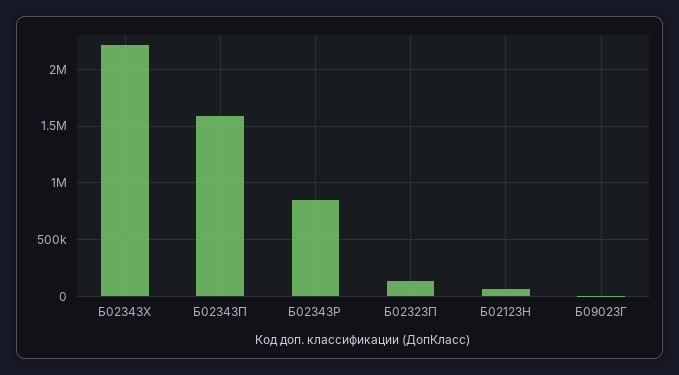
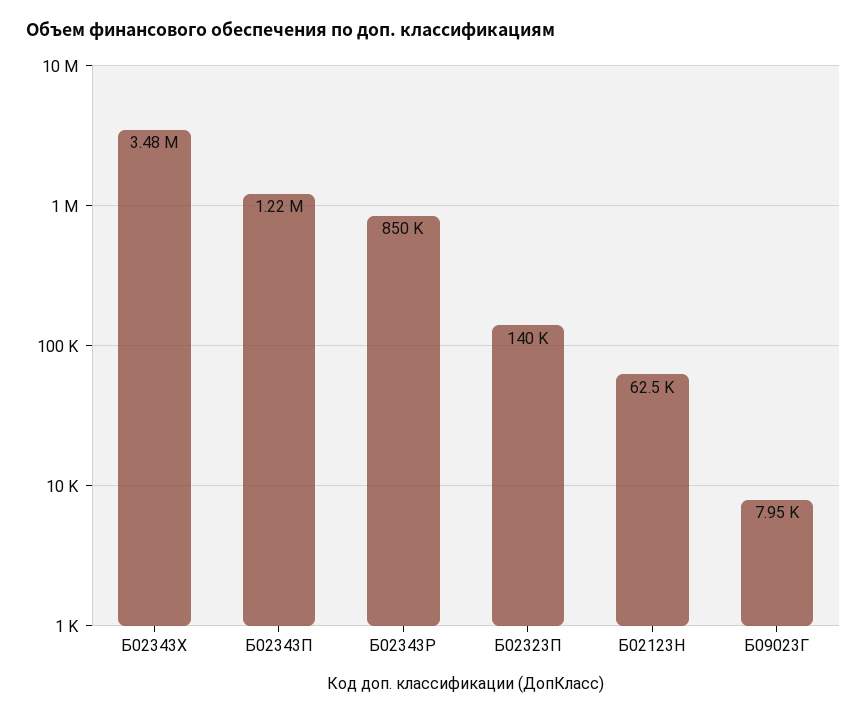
Б02343Х: 2200000 -> 3480000
Б02343П: 1600000 -> 1220000

